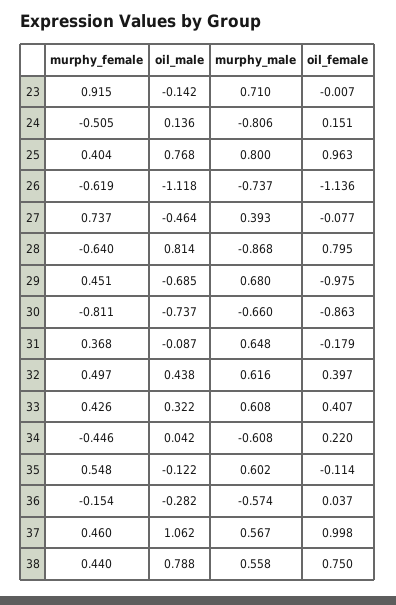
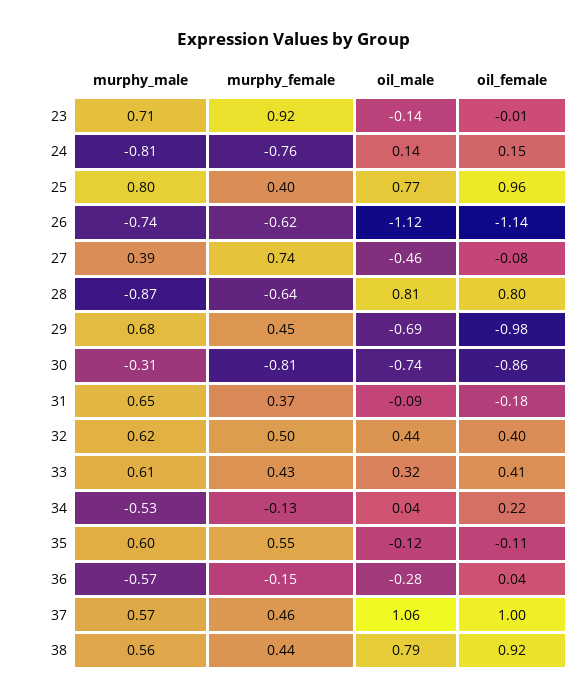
murphy_female, 24: -0.505 -> -0.76
murphy_male, 30: -0.66 -> -0.31
murphy_female, 34: -0.446 -> -0.13
murphy_male, 34: -0.608 -> -0.53
oil_female, 38: 0.75 -> 0.92

